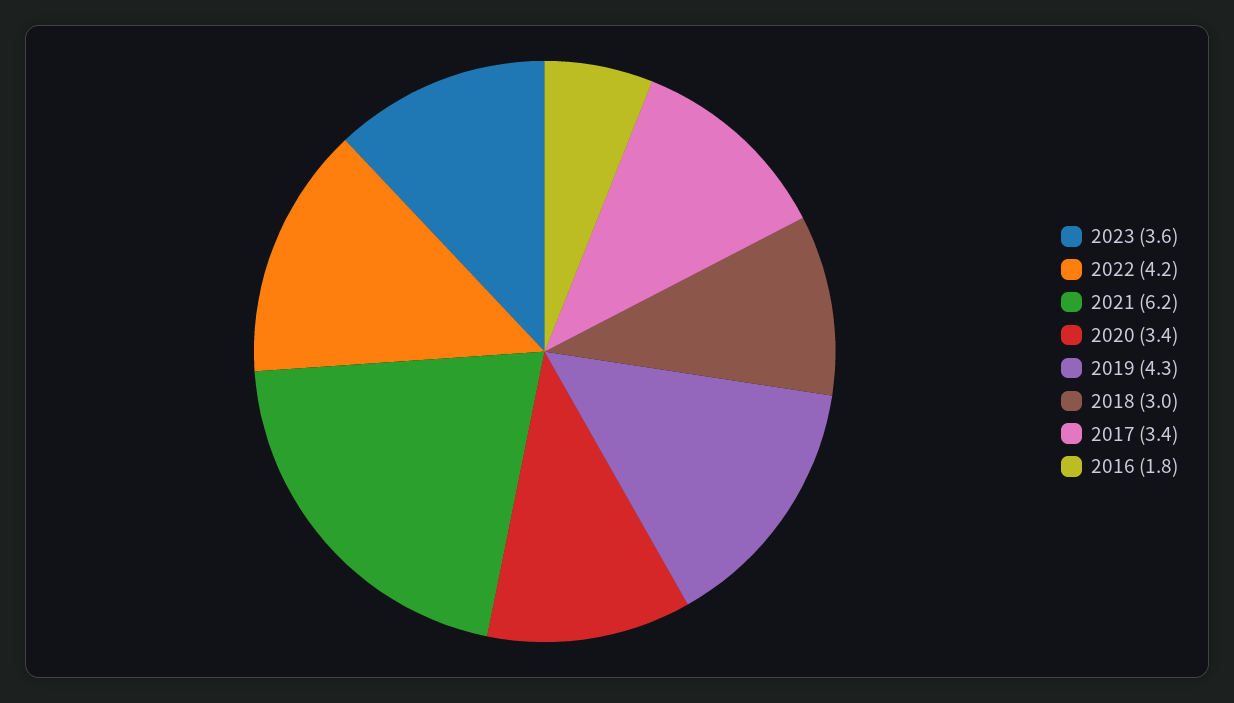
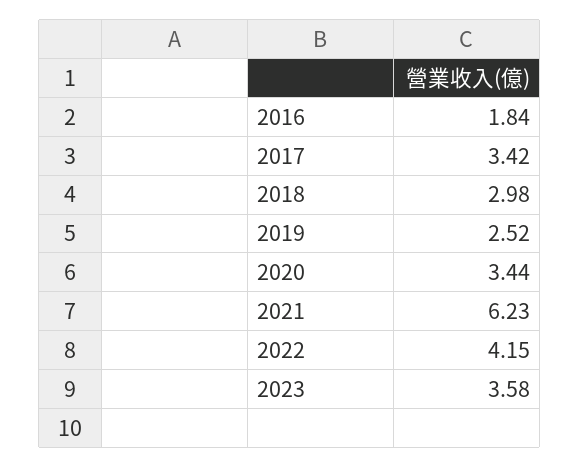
2019: 4.3 -> 2.52

